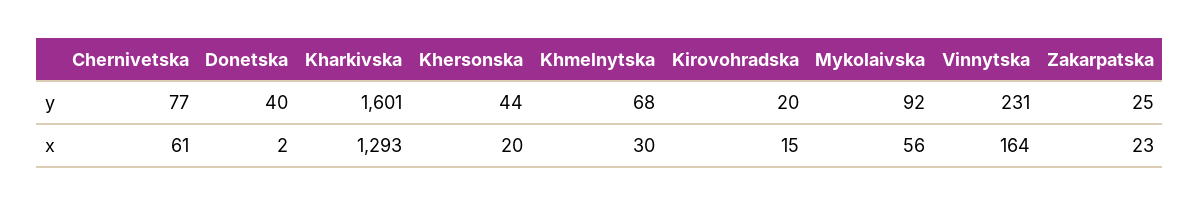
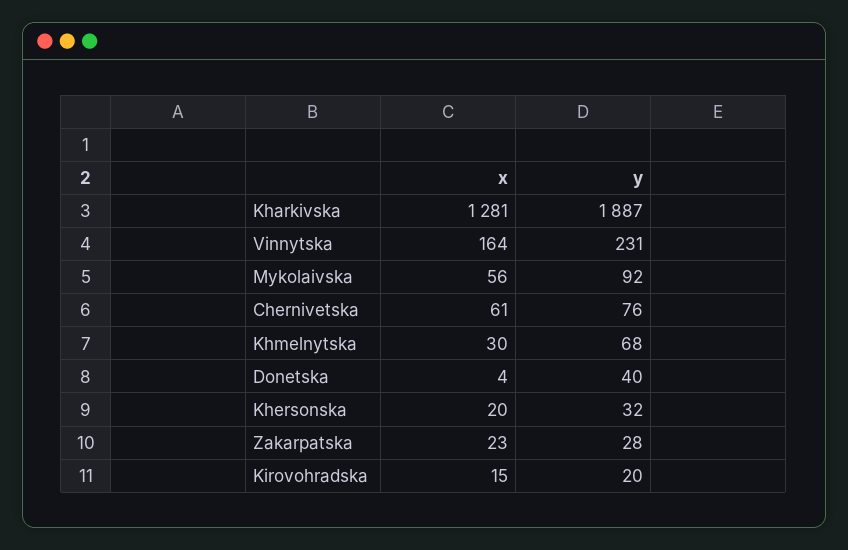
Chernivetska, y: 77 -> 76
Kharkivska, y: 1601 -> 1887
Khersonska, y: 44 -> 32
Zakarpatska, y: 25 -> 28
Donetska, x: 2 -> 4
Kharkivska, x: 1293 -> 1281

